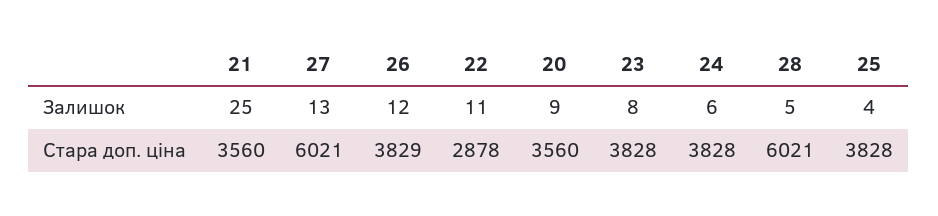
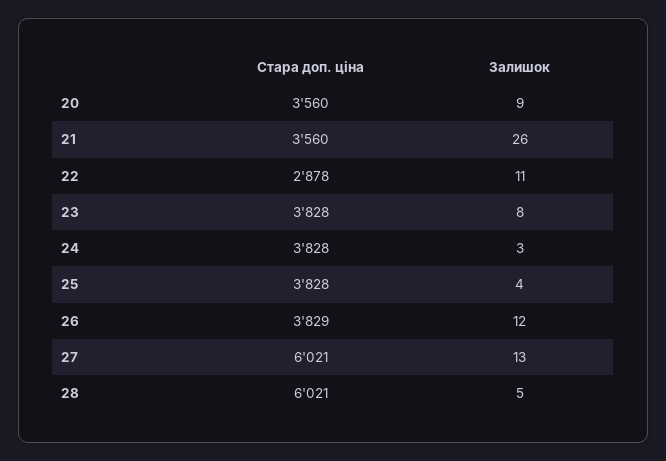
21, Залишок: 25 -> 26
24, Залишок: 6 -> 3

